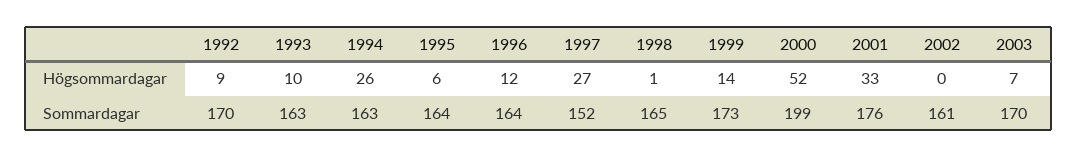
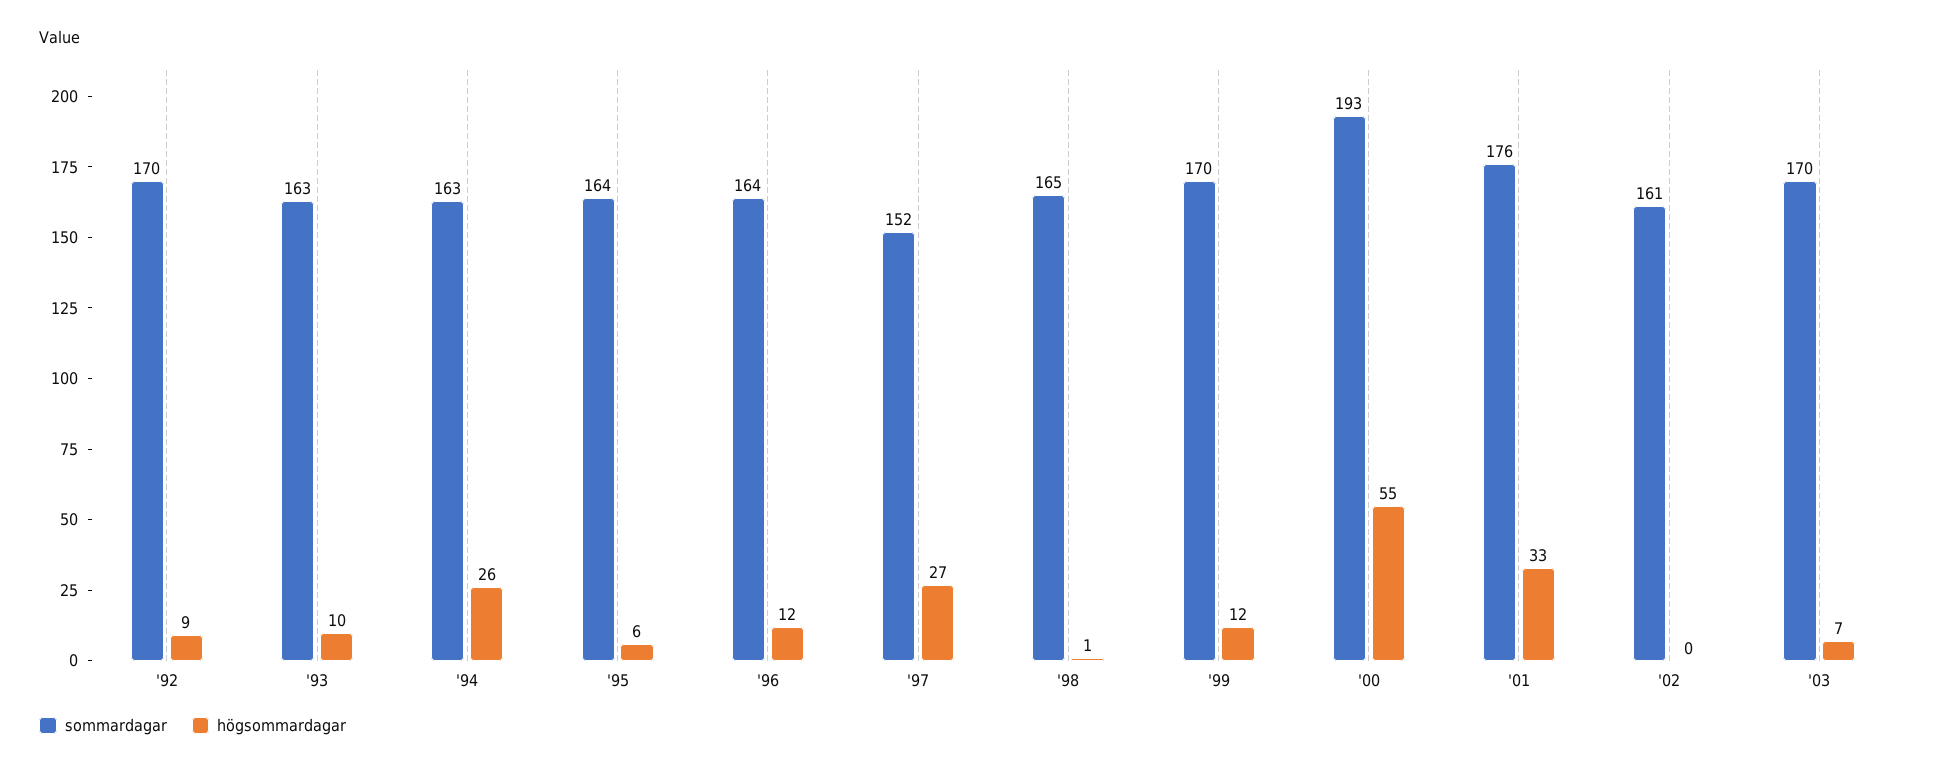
Högsommardagar, 1999: 14 -> 12
Högsommardagar, 2000: 52 -> 55
Sommardagar, 1999: 173 -> 170
Sommardagar, 2000: 199 -> 193

